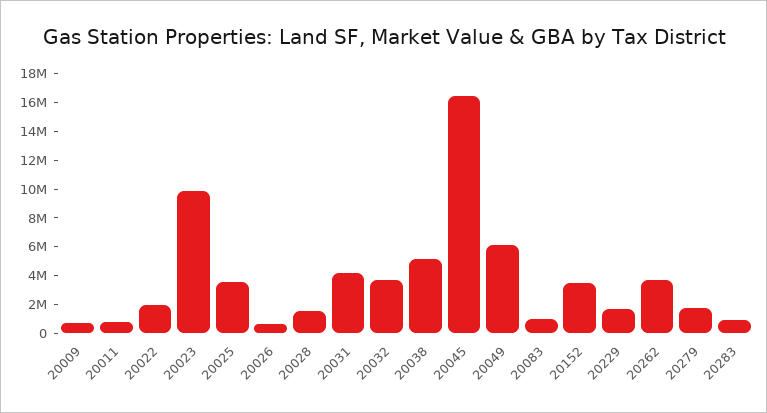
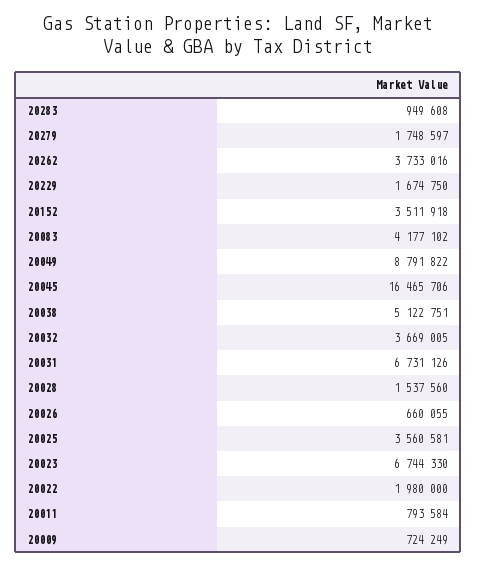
20023: 10000000 -> 6744330
20031: 4000000 -> 6731126
20049: 6000000 -> 8791822
20083: 1000000 -> 4177102

